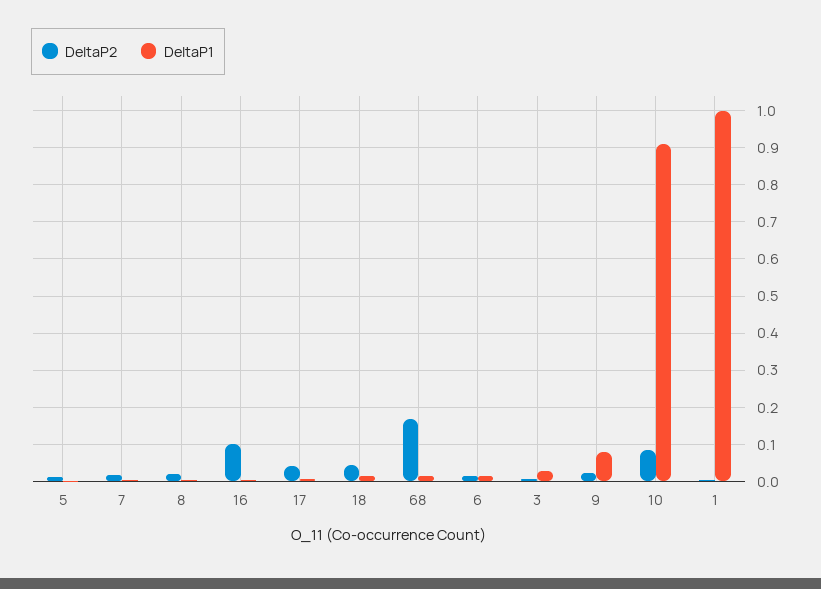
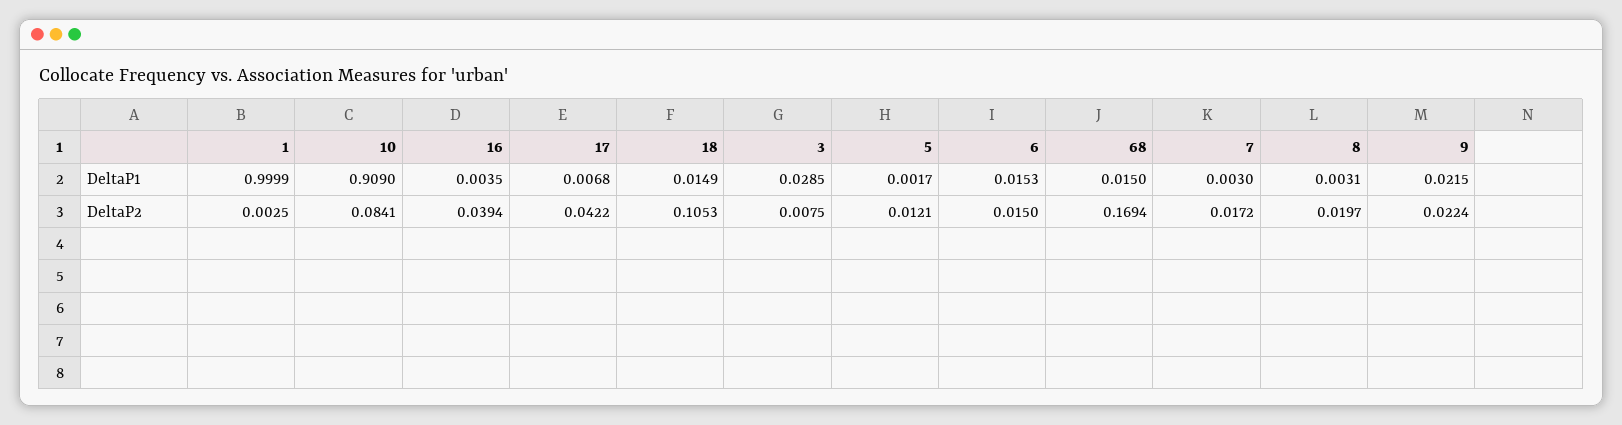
DeltaP2, 16: 0.1 -> 0.0394
DeltaP2, 18: 0.04 -> 0.1053
DeltaP1, 9: 0.08 -> 0.0215

